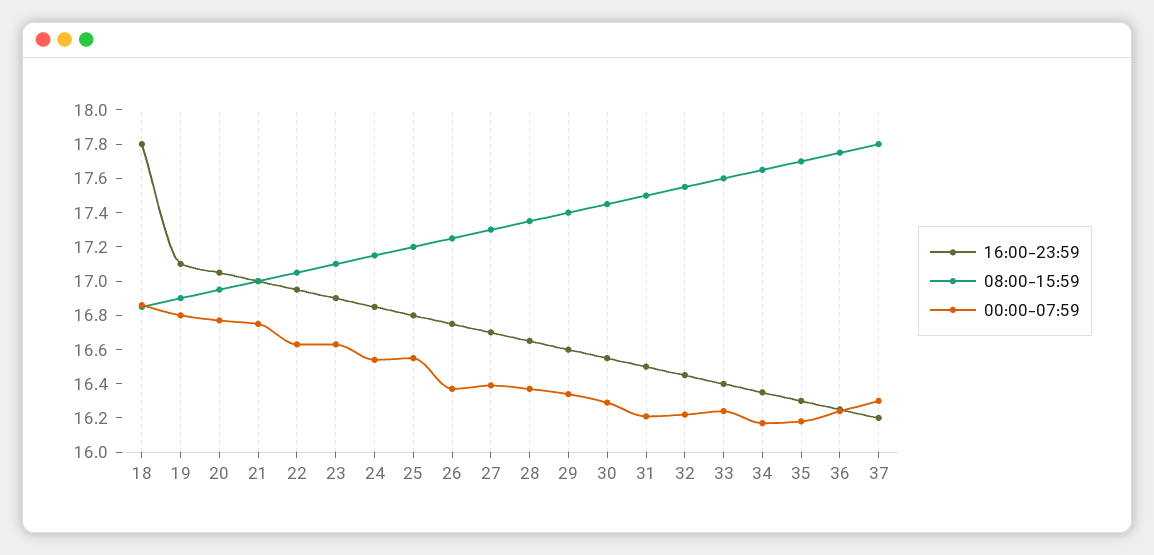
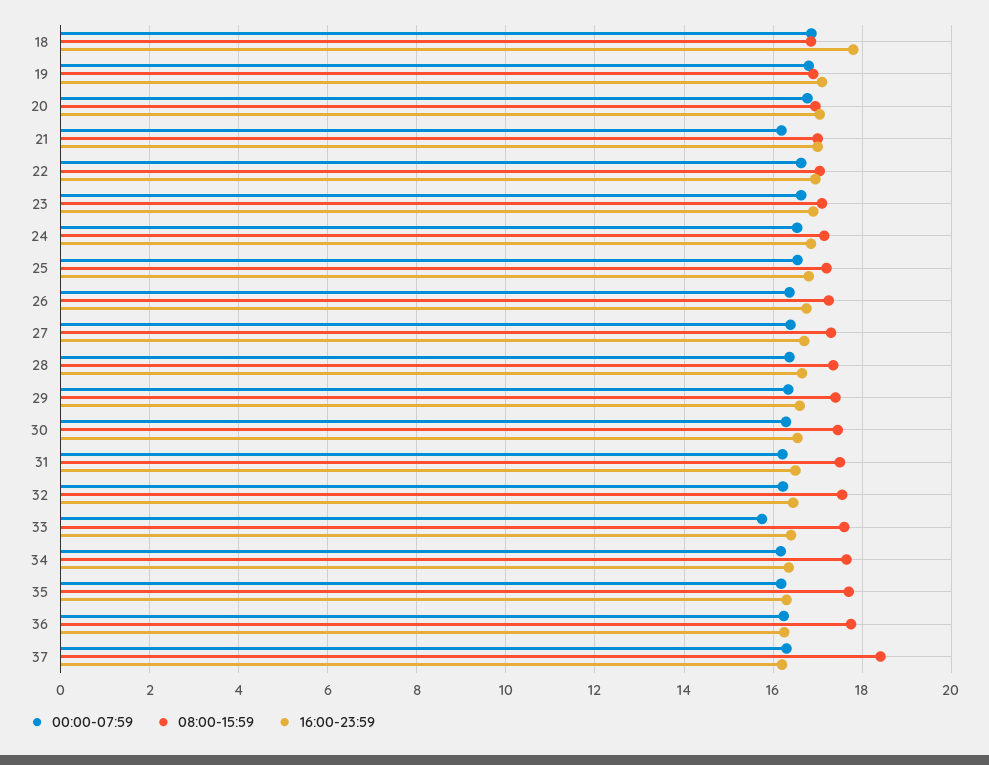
00:00-07:59, 21: 16.75 -> 16.2
00:00-07:59, 33: 16.25 -> 15.8
08:00-15:59, 37: 17.8 -> 18.4

